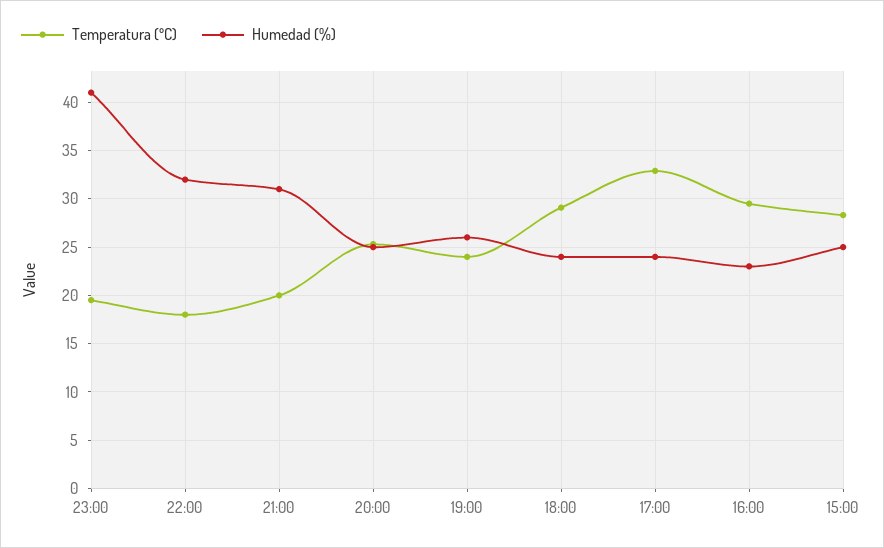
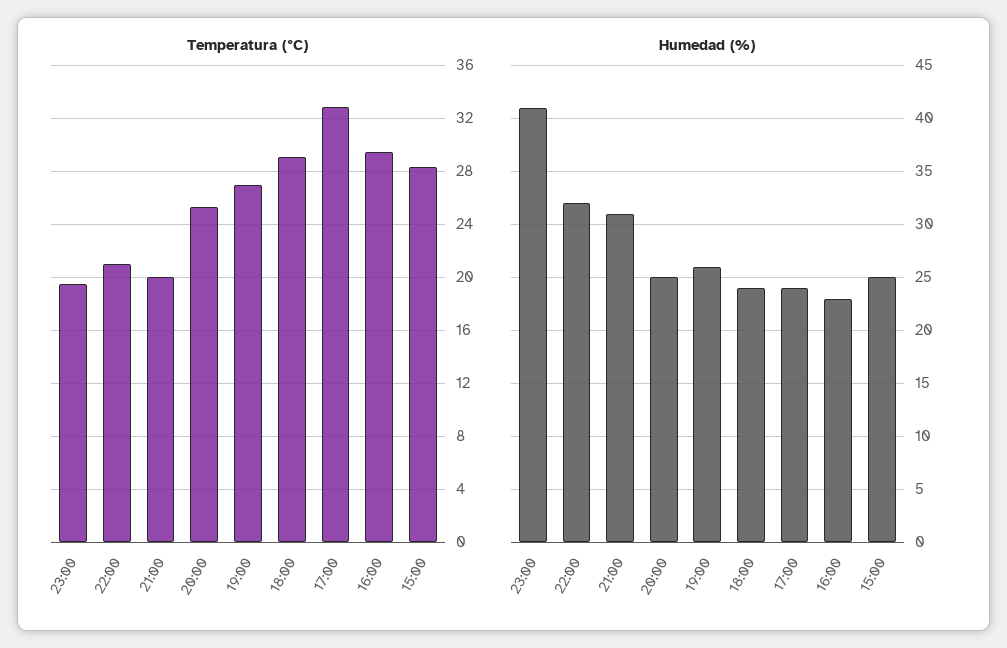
Temperatura (ºC), 22:00: 18 -> 21
Temperatura (ºC), 19:00: 24 -> 27

